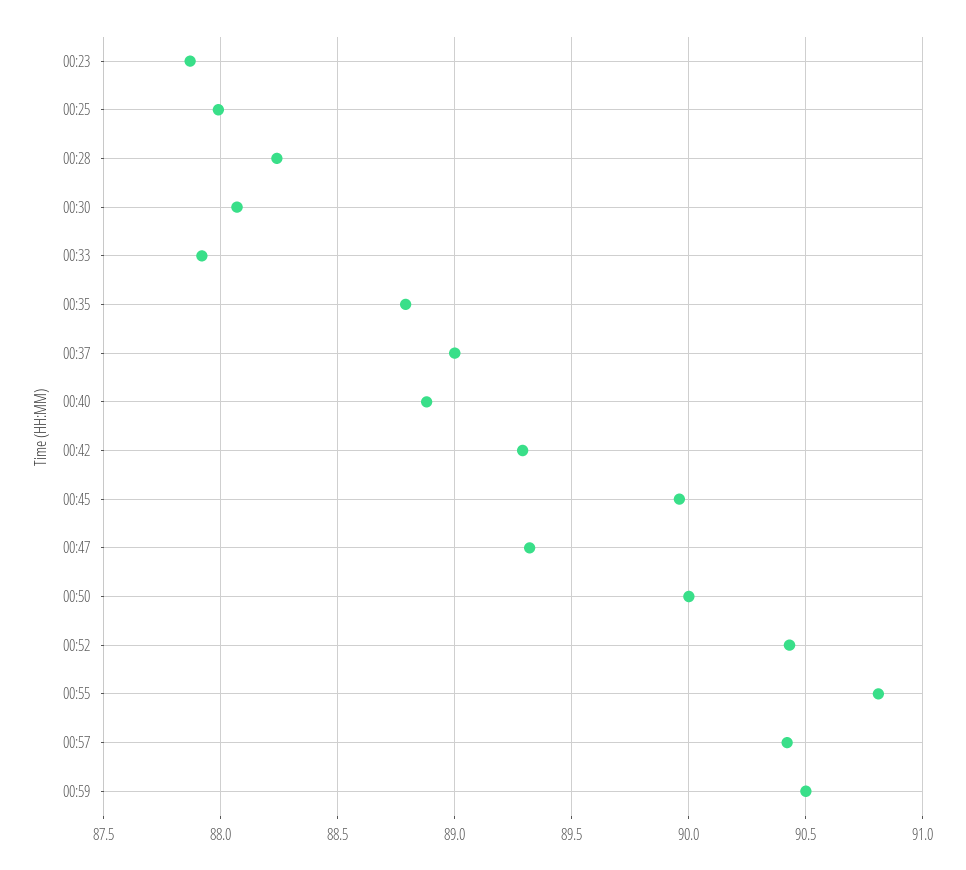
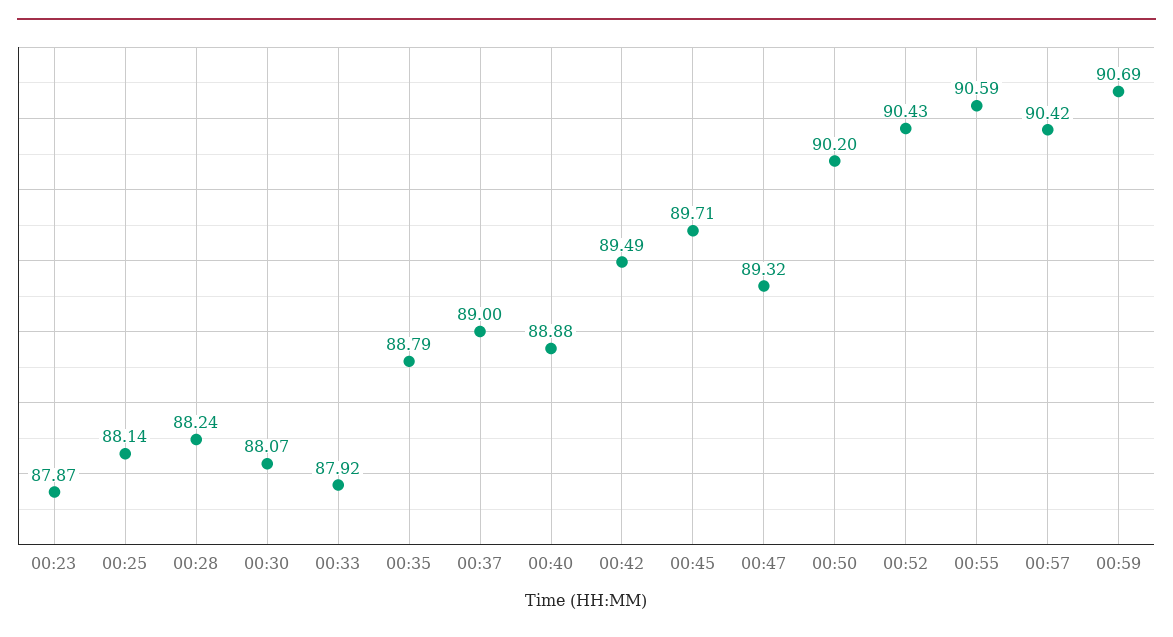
00:25: 88 -> 88.14
00:42: 89.3 -> 89.49
00:45: 89.95 -> 89.71
00:50: 90 -> 90.2
00:55: 90.8 -> 90.59
00:59: 90.5 -> 90.69

